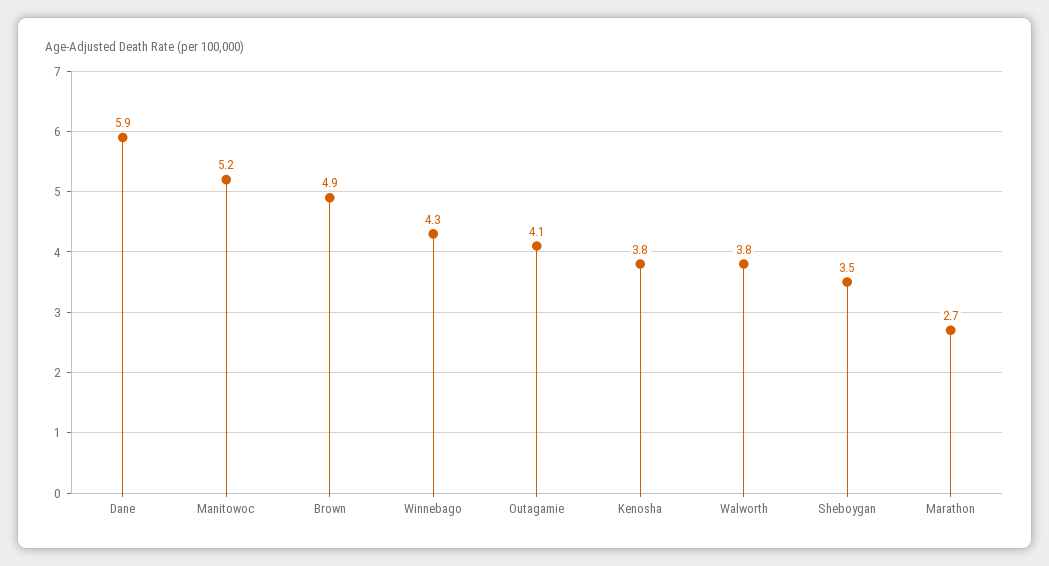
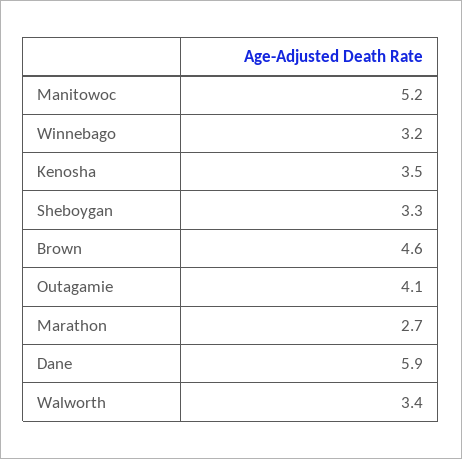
Brown: 4.9 -> 4.6
Winnebago: 4.3 -> 3.2
Kenosha: 3.8 -> 3.5
Walworth: 3.8 -> 3.4
Sheboygan: 3.5 -> 3.3

